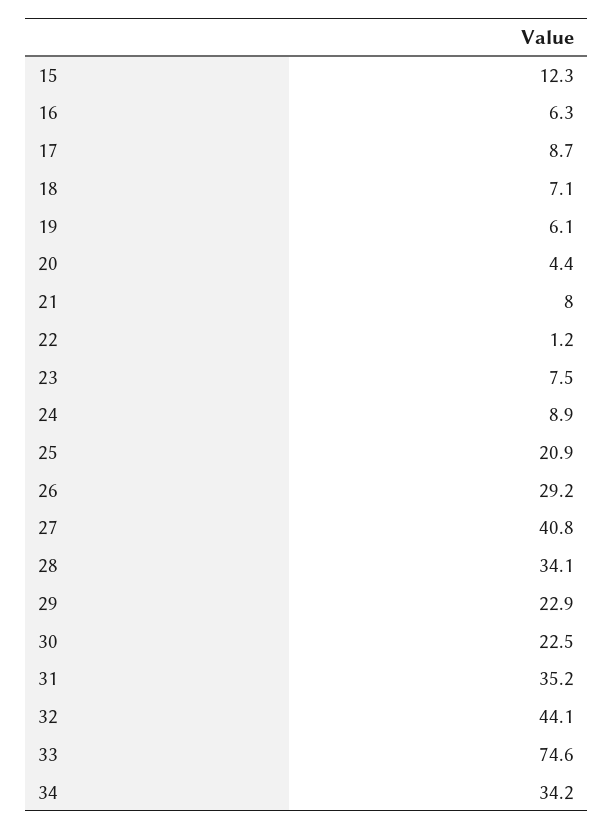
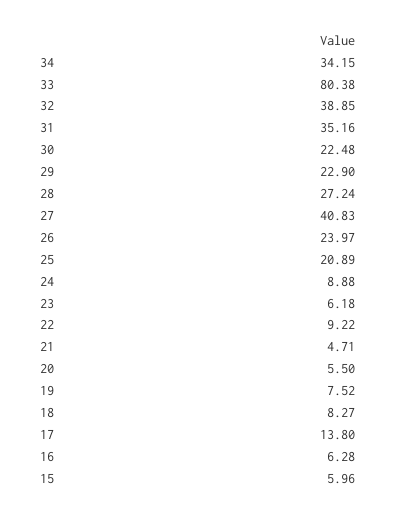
15: 12.3 -> 5.96
17: 8.7 -> 13.8
18: 7.1 -> 8.27
19: 6.1 -> 7.52
20: 4.4 -> 5.5
21: 8 -> 4.71
22: 1.2 -> 9.22
23: 7.5 -> 6.18
26: 29.2 -> 23.97
28: 34.1 -> 27.24
32: 44.1 -> 38.85
33: 74.6 -> 80.38

